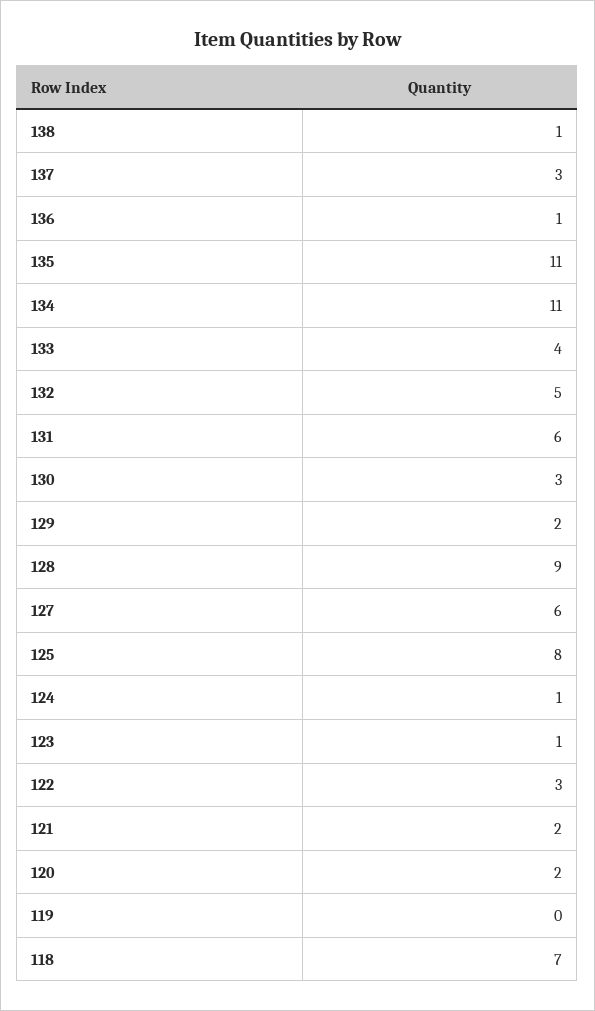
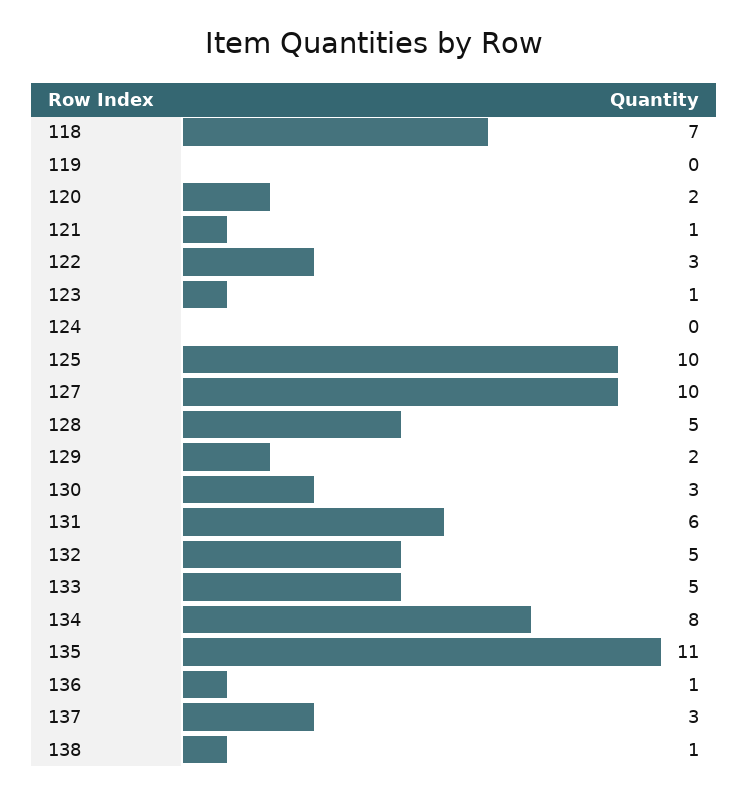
134: 11 -> 8
133: 4 -> 5
128: 9 -> 5
127: 6 -> 10
125: 8 -> 10
124: 1 -> 0
121: 2 -> 1

